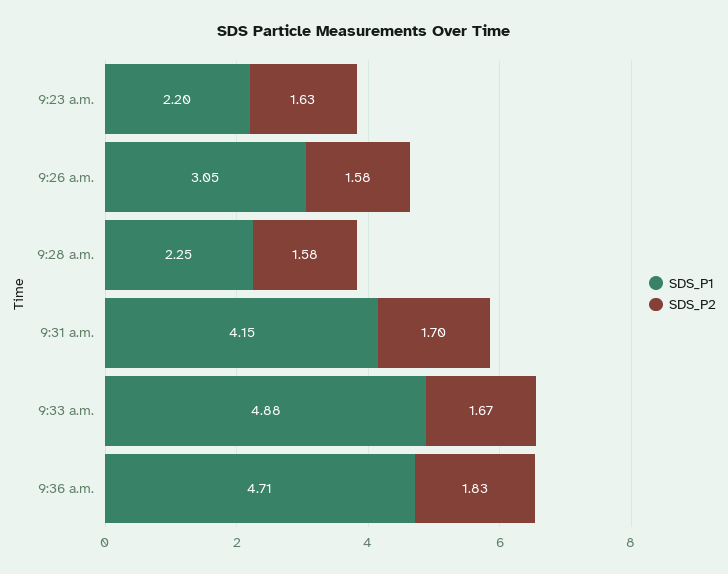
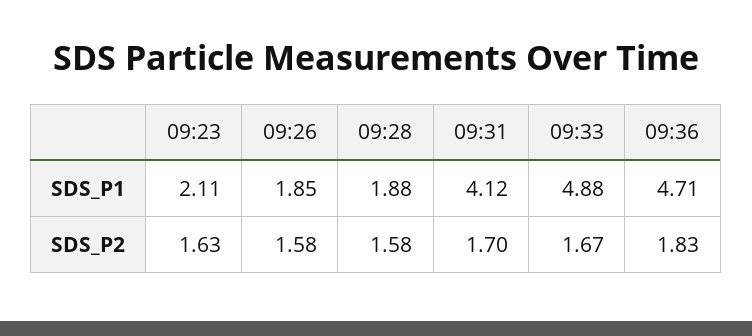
SDS_P1, 9:23 a.m.: 2.2 -> 2.11
SDS_P1, 9:26 a.m.: 3.05 -> 1.85
SDS_P1, 9:28 a.m.: 2.25 -> 1.88
SDS_P1, 9:31 a.m.: 4.15 -> 4.12

